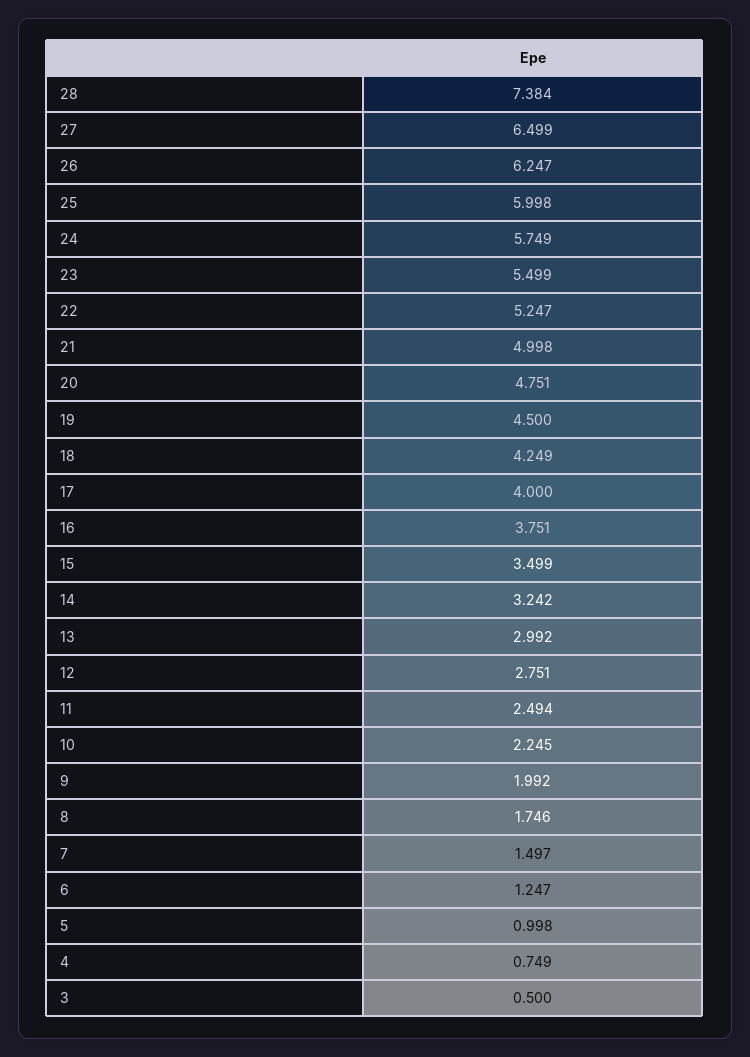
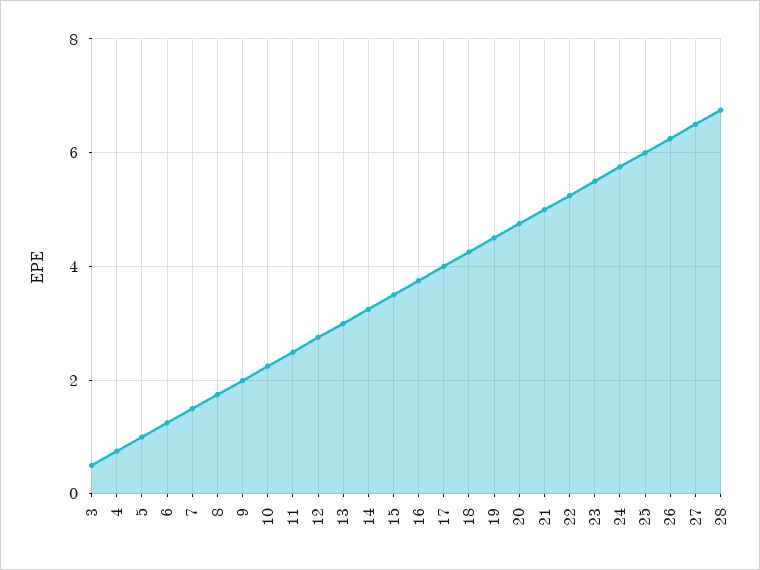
28: 7.384 -> 6.8

